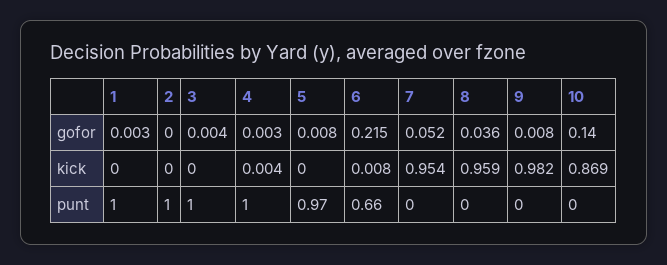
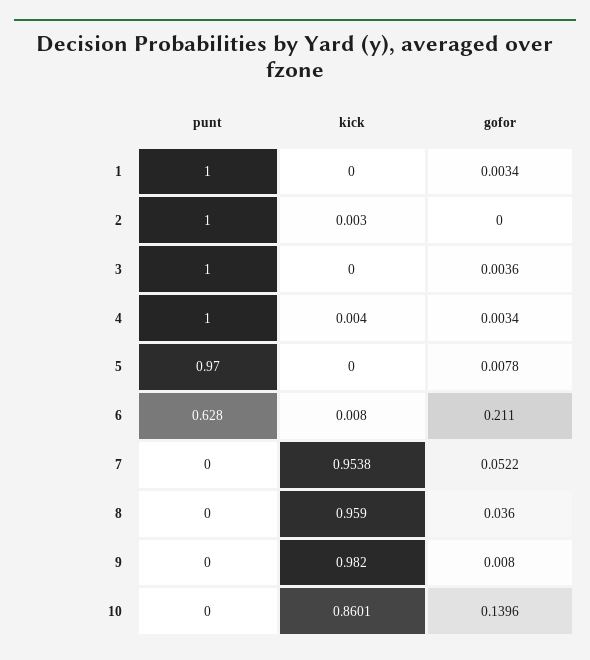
6, gofor: 0.215 -> 0.211
2, kick: 0 -> 0.003
10, kick: 0.869 -> 0.8601
6, punt: 0.66 -> 0.628

